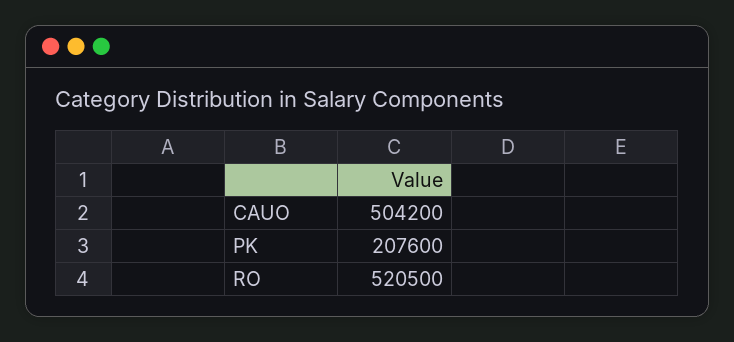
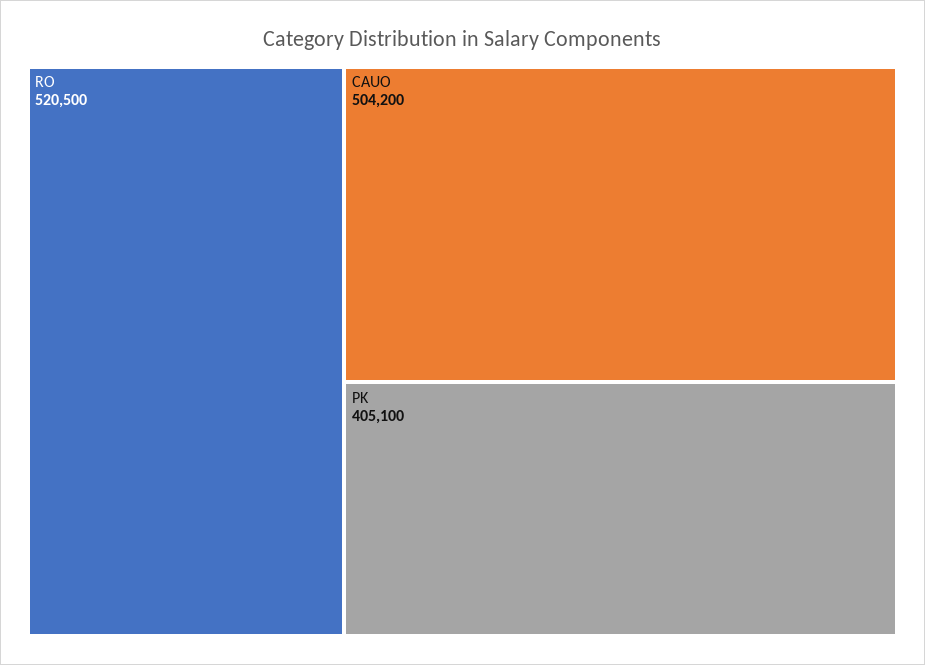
PK: 207600 -> 405100

